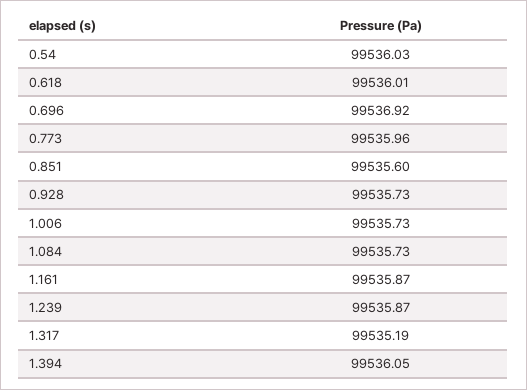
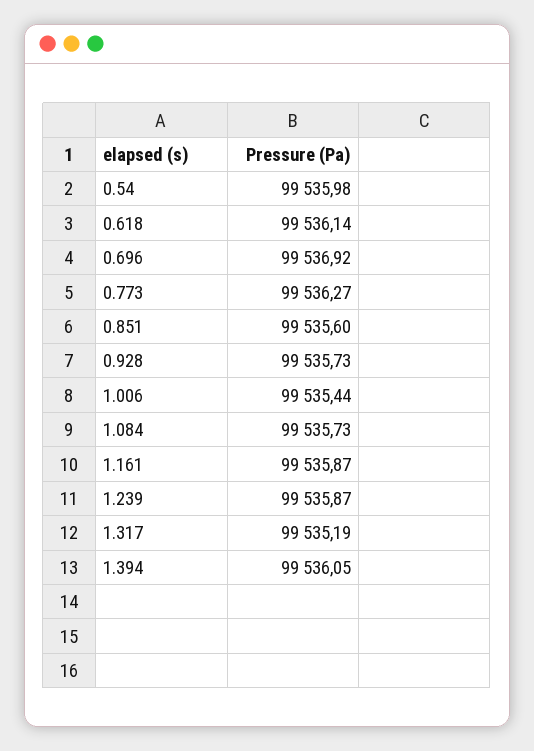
0.54: 99536.03 -> 99535.98
0.618: 99536.01 -> 99536.14
0.773: 99535.96 -> 99536.27
1.006: 99535.73 -> 99535.44

